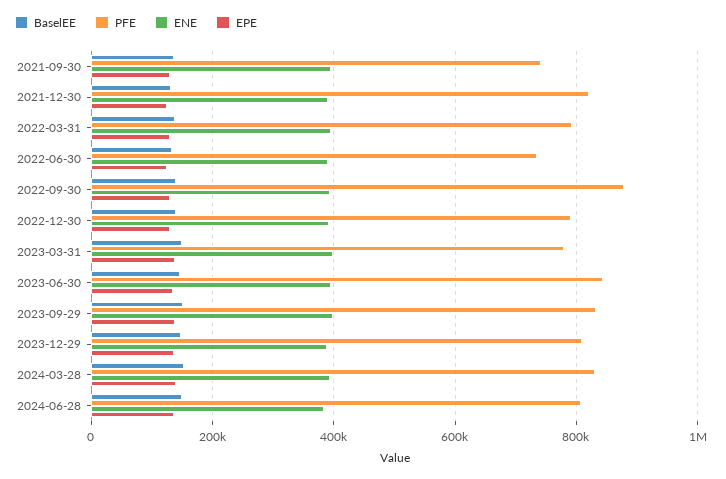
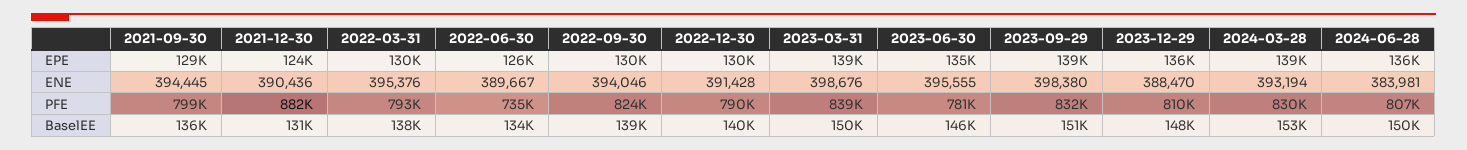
PFE, 2021-09-30: 740000 -> 799000
PFE, 2021-12-30: 820000 -> 882000
PFE, 2022-09-30: 880000 -> 824000
PFE, 2023-03-31: 780000 -> 839000
PFE, 2023-06-30: 840000 -> 781000

